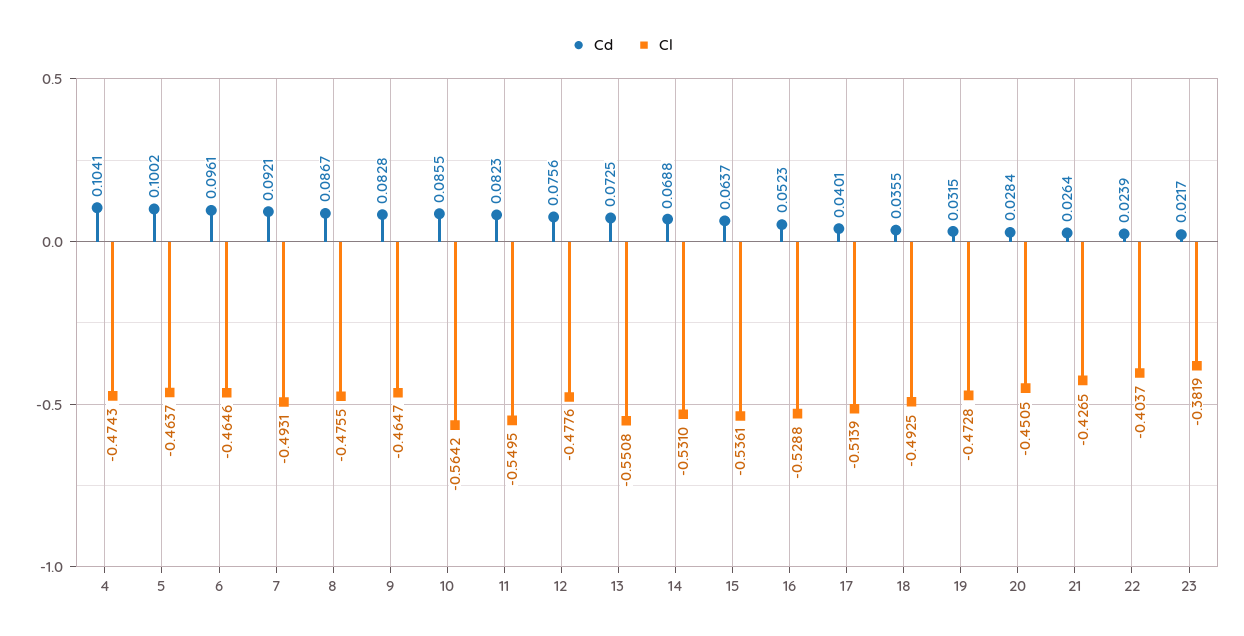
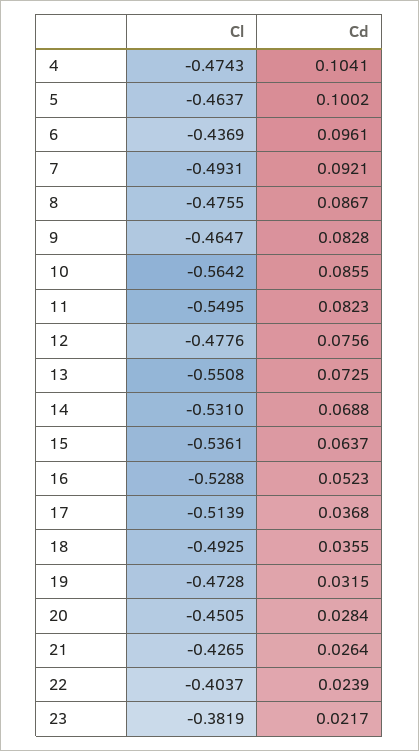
Cl, 6: -0.4646 -> -0.4369
Cd, 17: 0.0401 -> 0.0368

